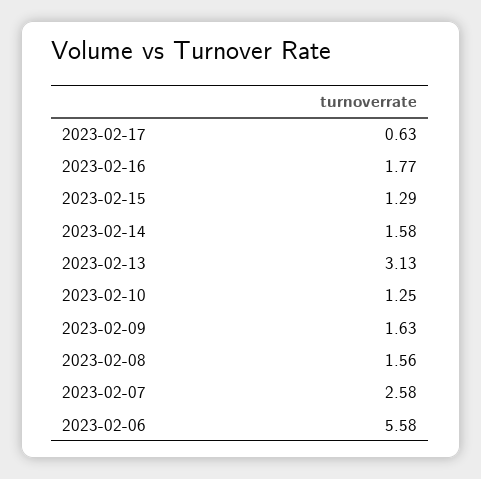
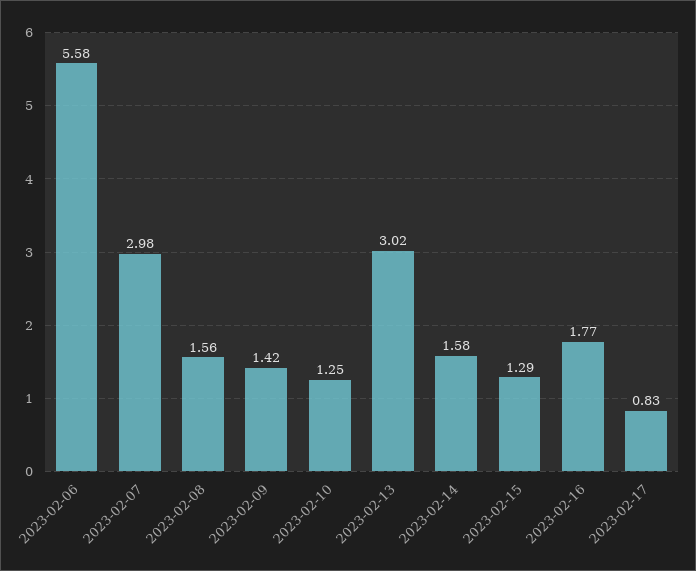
2023-02-17: 0.63 -> 0.83
2023-02-13: 3.13 -> 3.02
2023-02-09: 1.63 -> 1.42
2023-02-07: 2.58 -> 2.98

